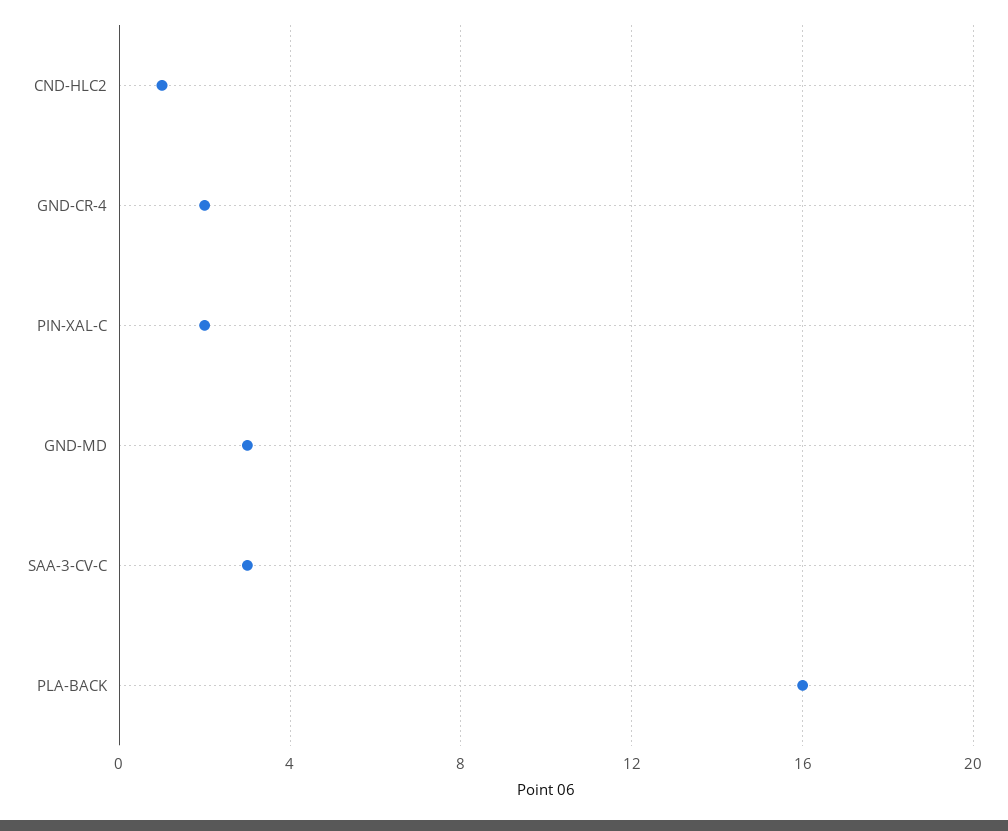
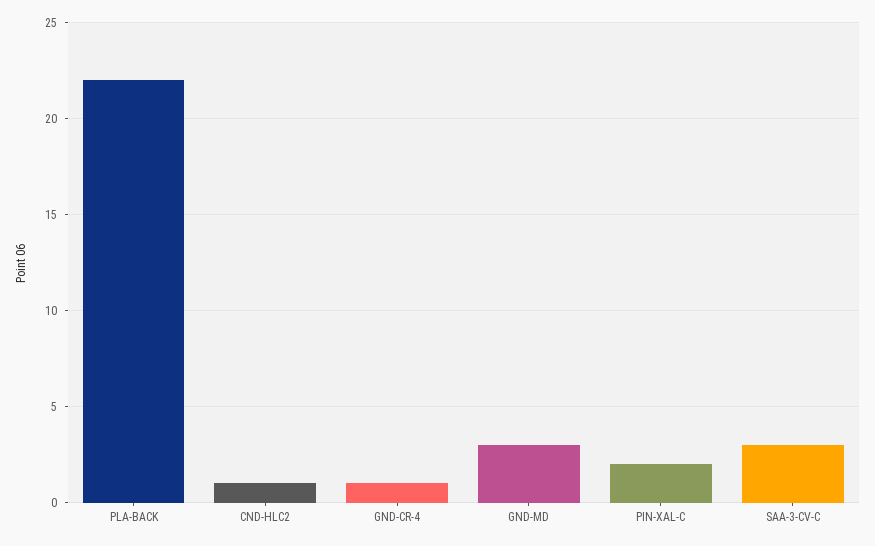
GND-CR-4: 2 -> 1
PLA-BACK: 16 -> 22

